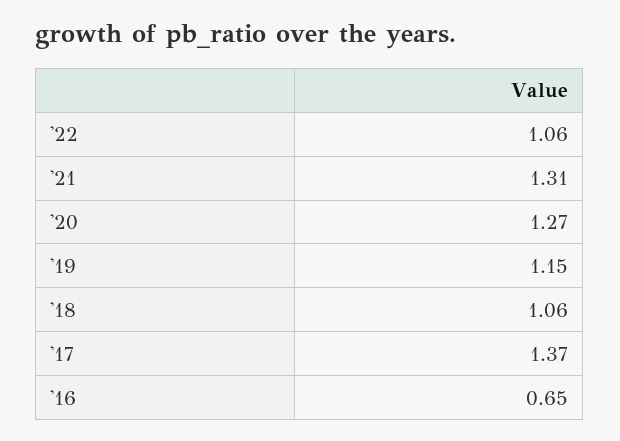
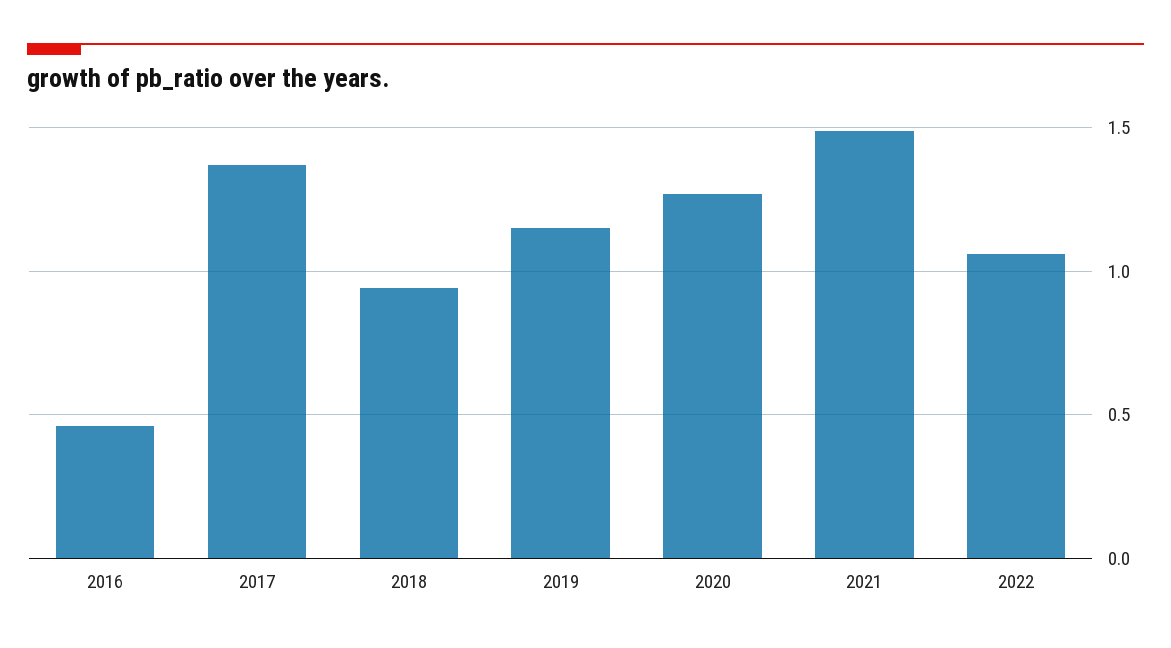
'21: 1.31 -> 1.5
'18: 1.06 -> 0.95
'16: 0.65 -> 0.45

